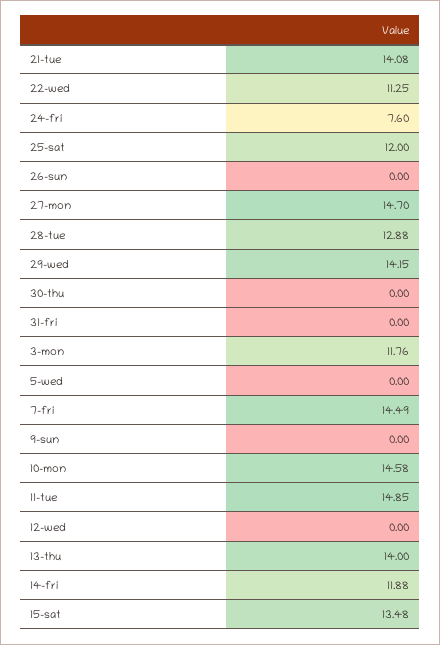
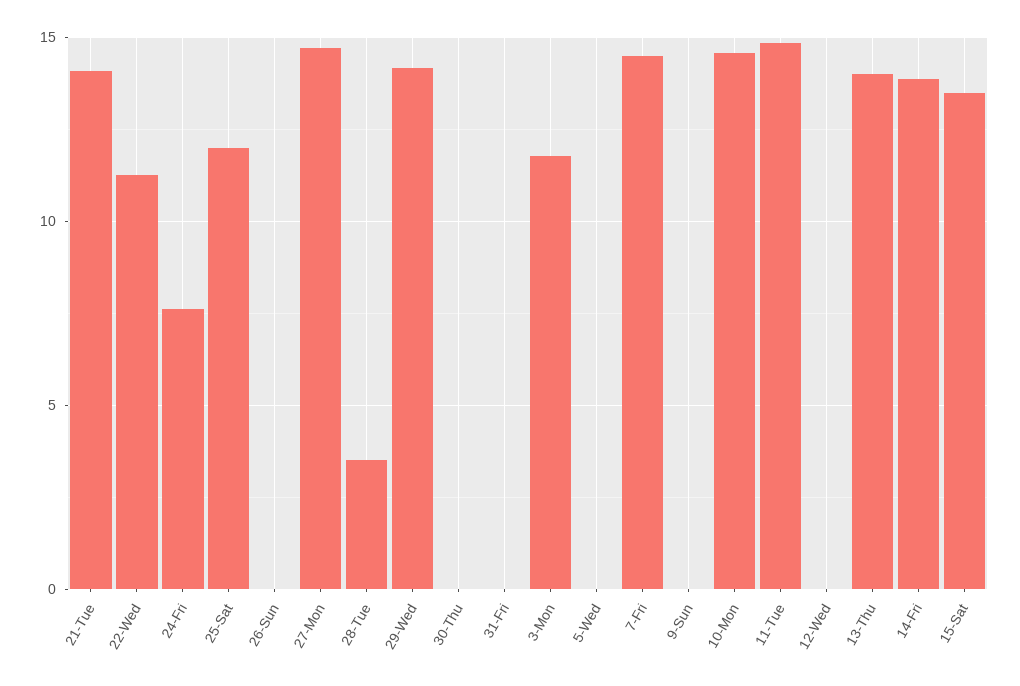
28-tue: 12.88 -> 3.5
14-fri: 11.88 -> 14

